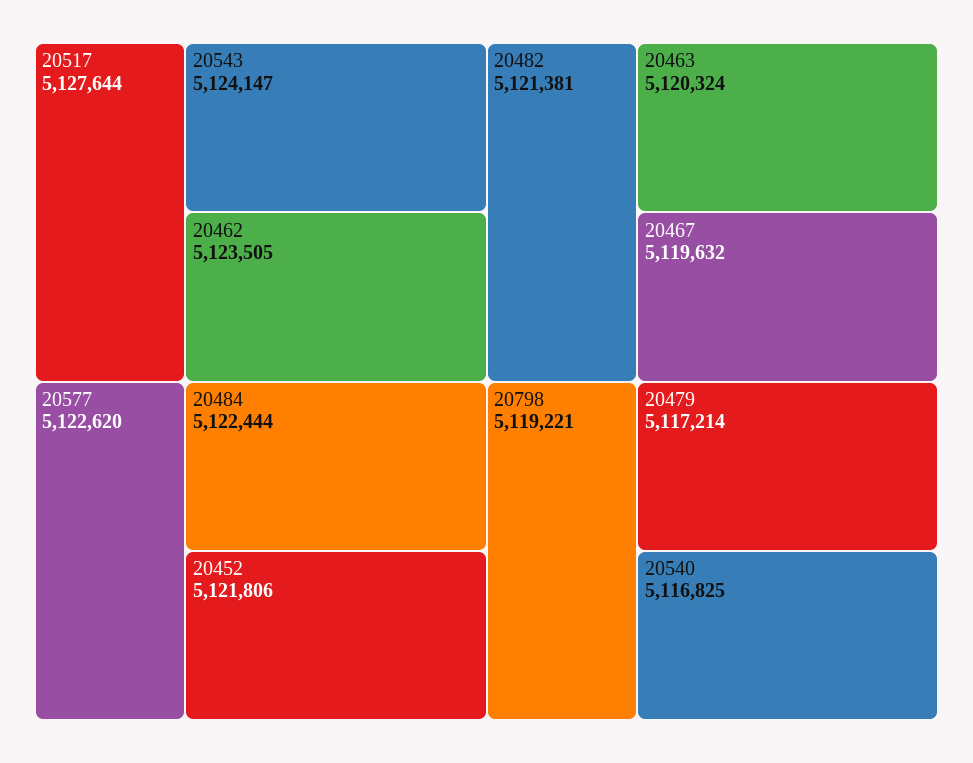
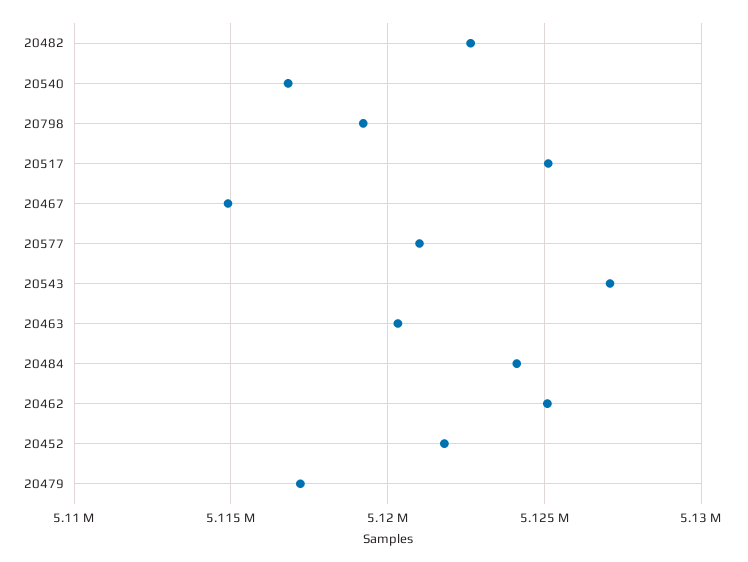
20517: 5127644 -> 5125000
20543: 5124147 -> 5127000
20462: 5123505 -> 5125000
20577: 5122620 -> 5121000
20484: 5122444 -> 5124000
20482: 5121381 -> 5122500
20467: 5119632 -> 5115000

